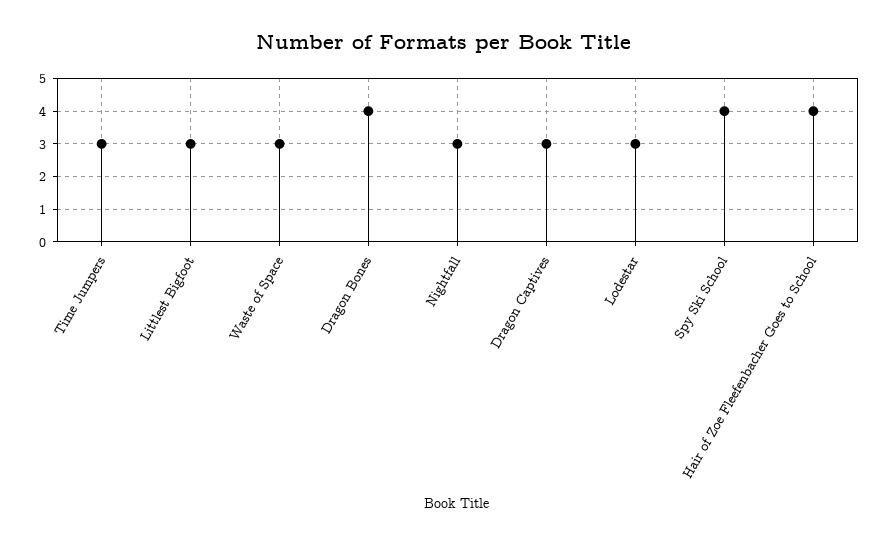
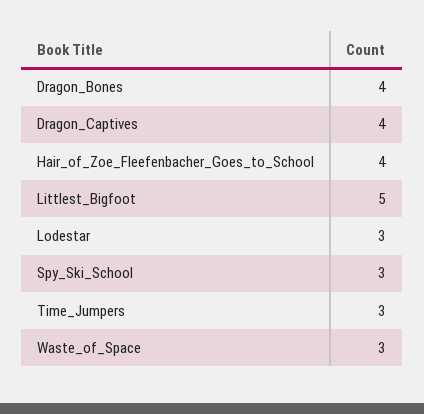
Littlest Bigfoot: 3 -> 5
Nightfall: 3 -> none
Dragon Captives: 3 -> 4
Spy Ski School: 4 -> 3

